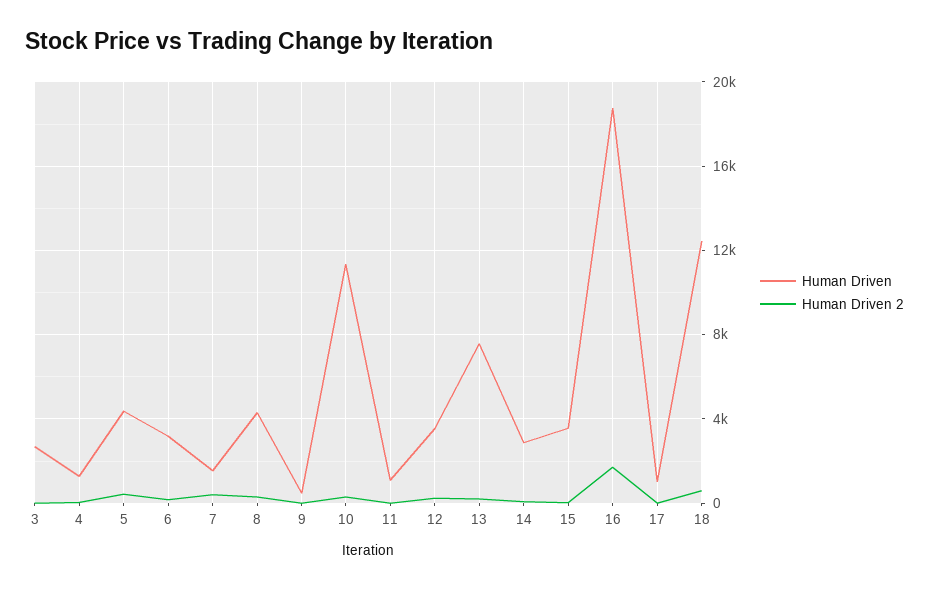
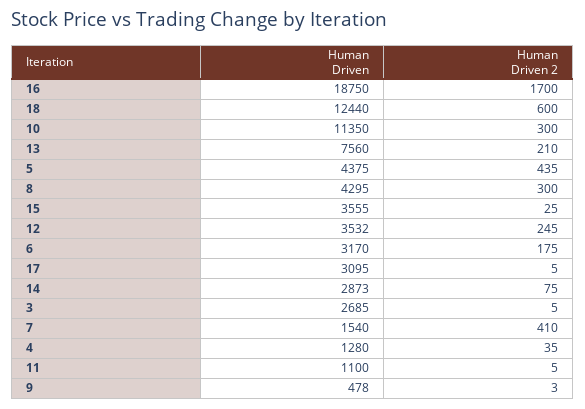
Human Driven, 17: 1000 -> 3095

